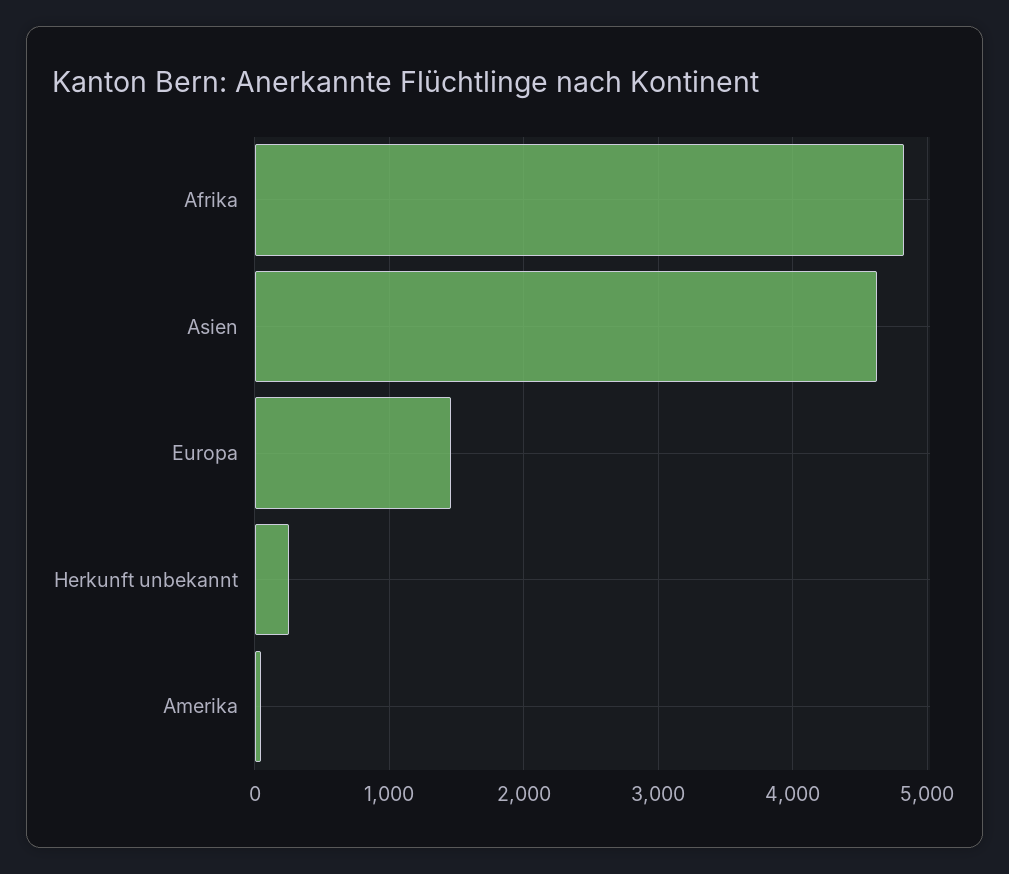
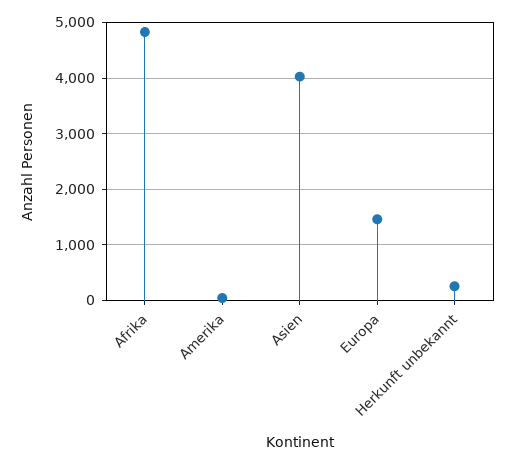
Asien: 4600 -> 4000

